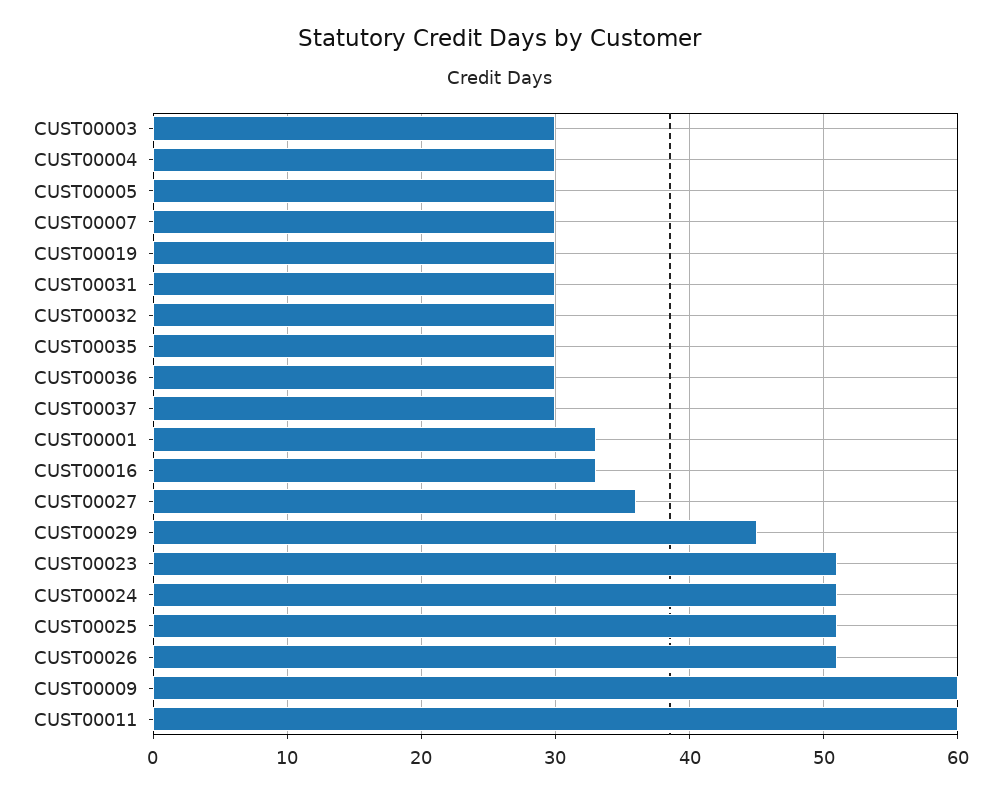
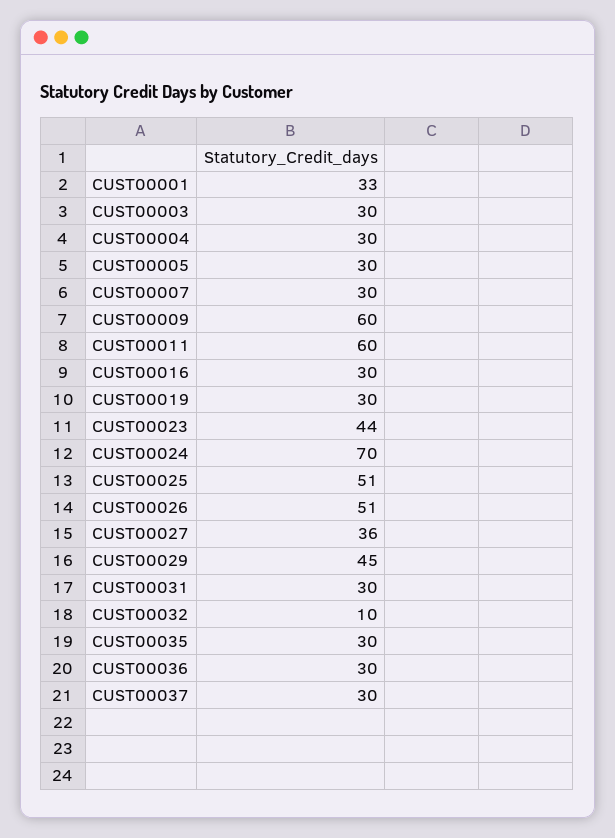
CUST00032: 30 -> 10
CUST00016: 33 -> 30
CUST00023: 51 -> 44
CUST00024: 51 -> 70

